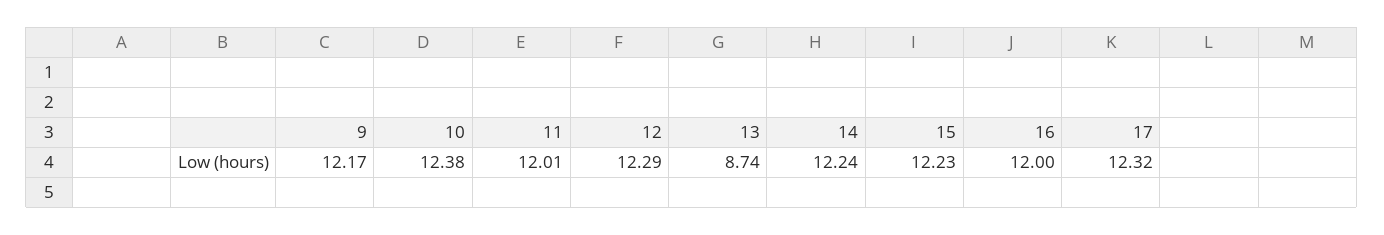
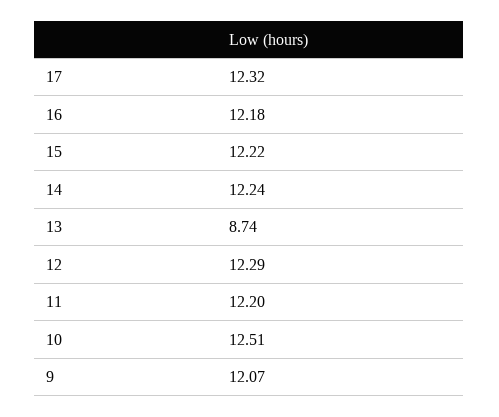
9: 12.17 -> 12.07
10: 12.38 -> 12.51
11: 12.01 -> 12.2
15: 12.23 -> 12.22
16: 12 -> 12.18

